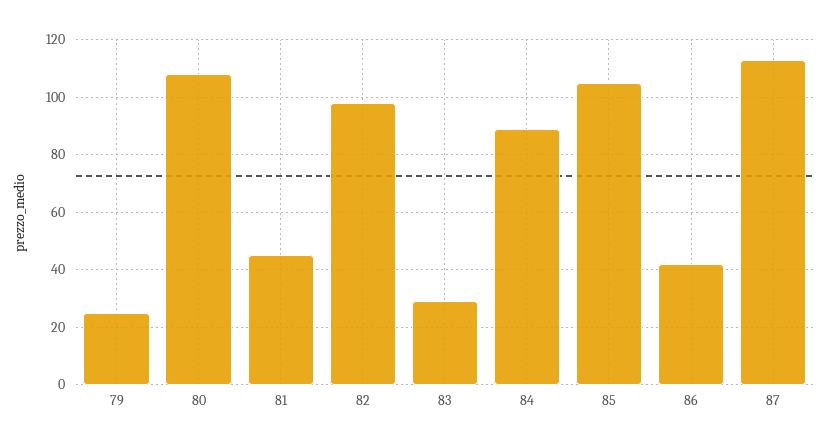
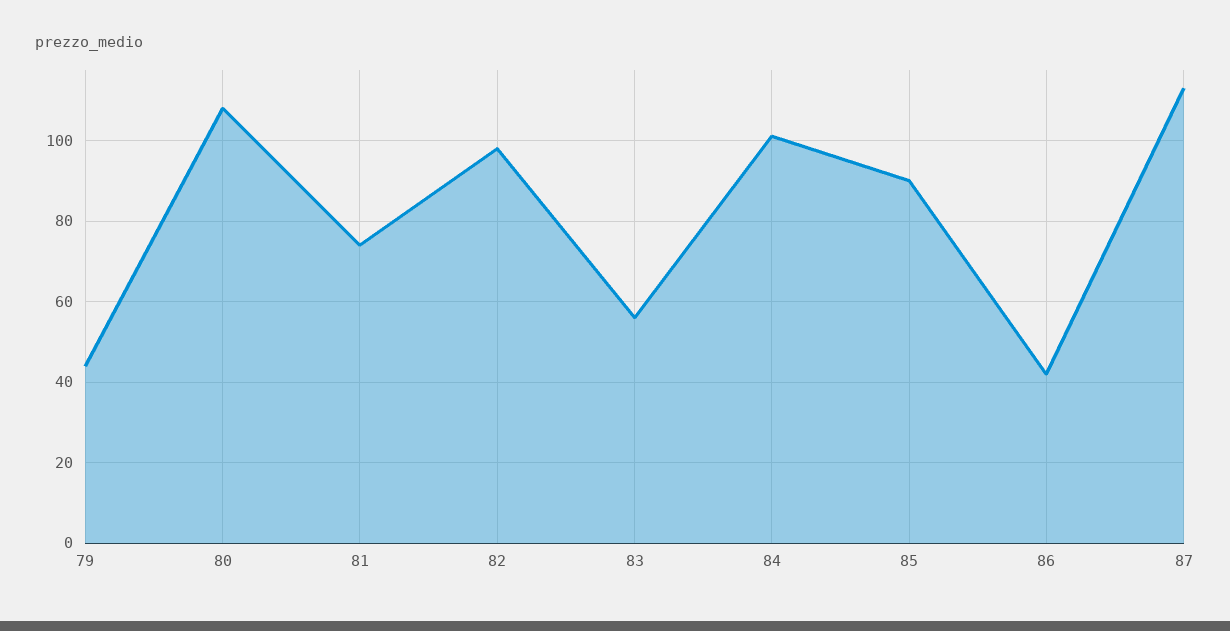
79: 25 -> 45
81: 45 -> 75
83: 30 -> 55
84: 90 -> 100
85: 105 -> 90

